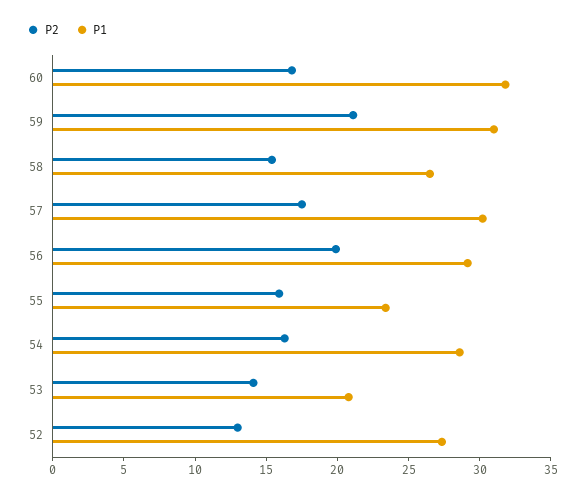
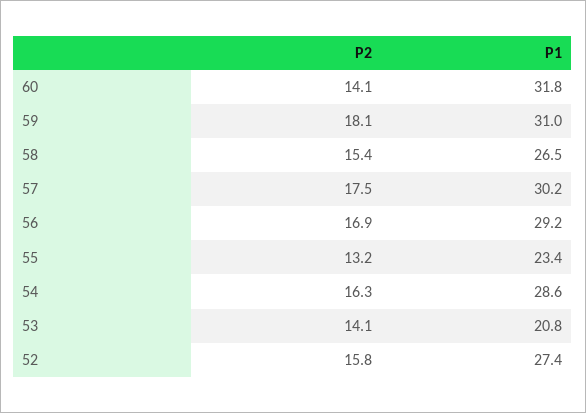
P2, 60: 17 -> 14.1
P2, 59: 21 -> 18.1
P2, 56: 20 -> 16.9
P2, 55: 16 -> 13.2
P2, 52: 13 -> 15.8

